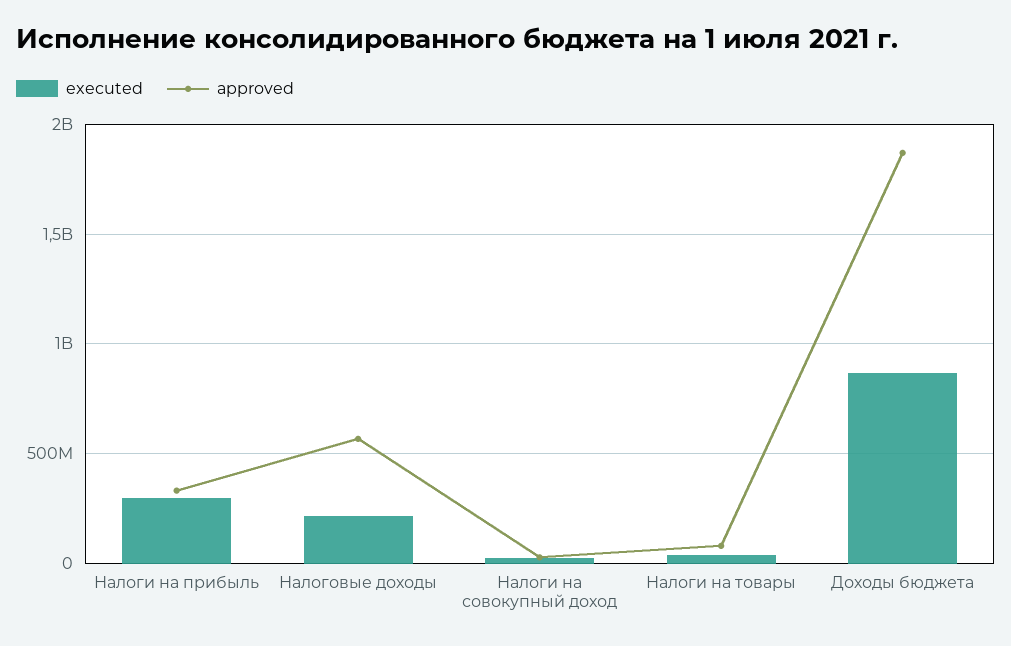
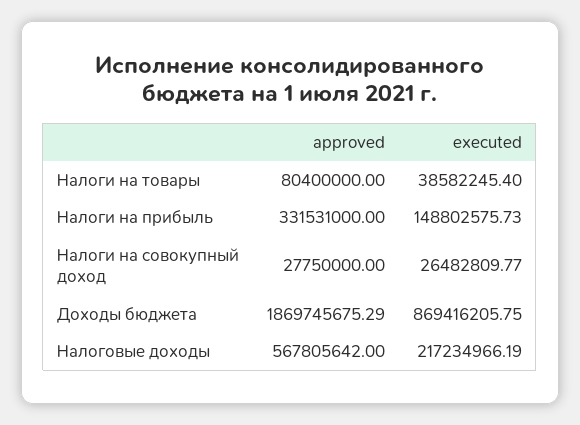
executed, Налоги на прибыль: 300000000 -> 148802575.73

